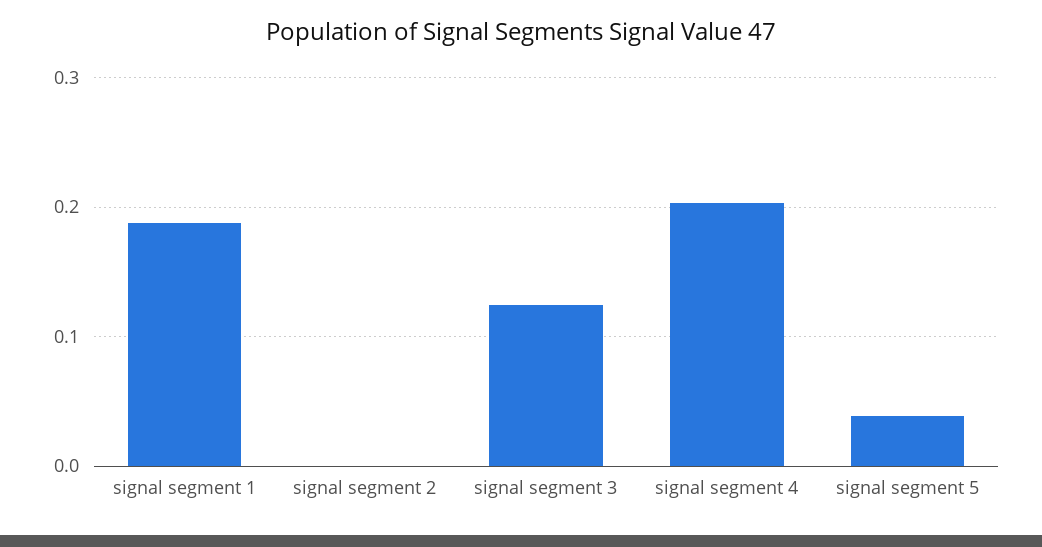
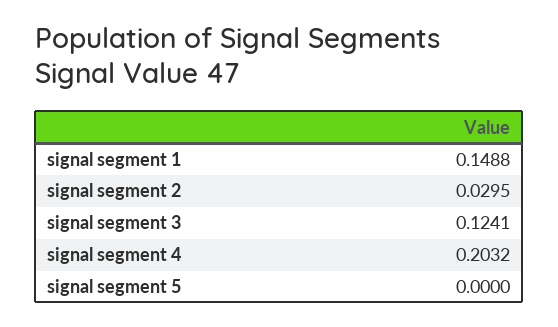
signal segment 1: 0.19 -> 0.1488
signal segment 2: 0 -> 0.0295
signal segment 5: 0.04 -> 0

